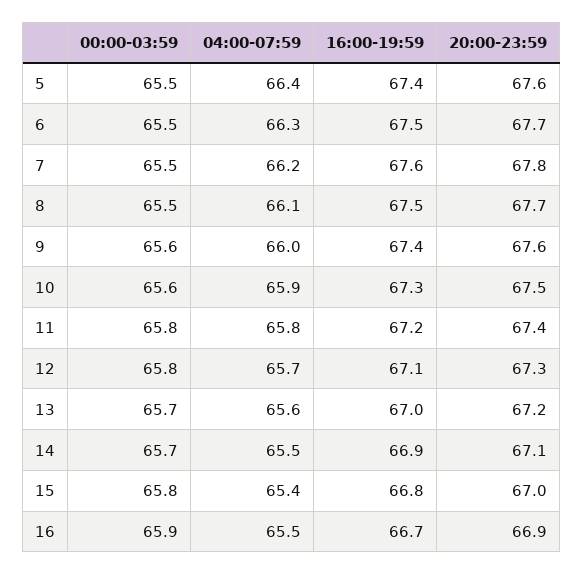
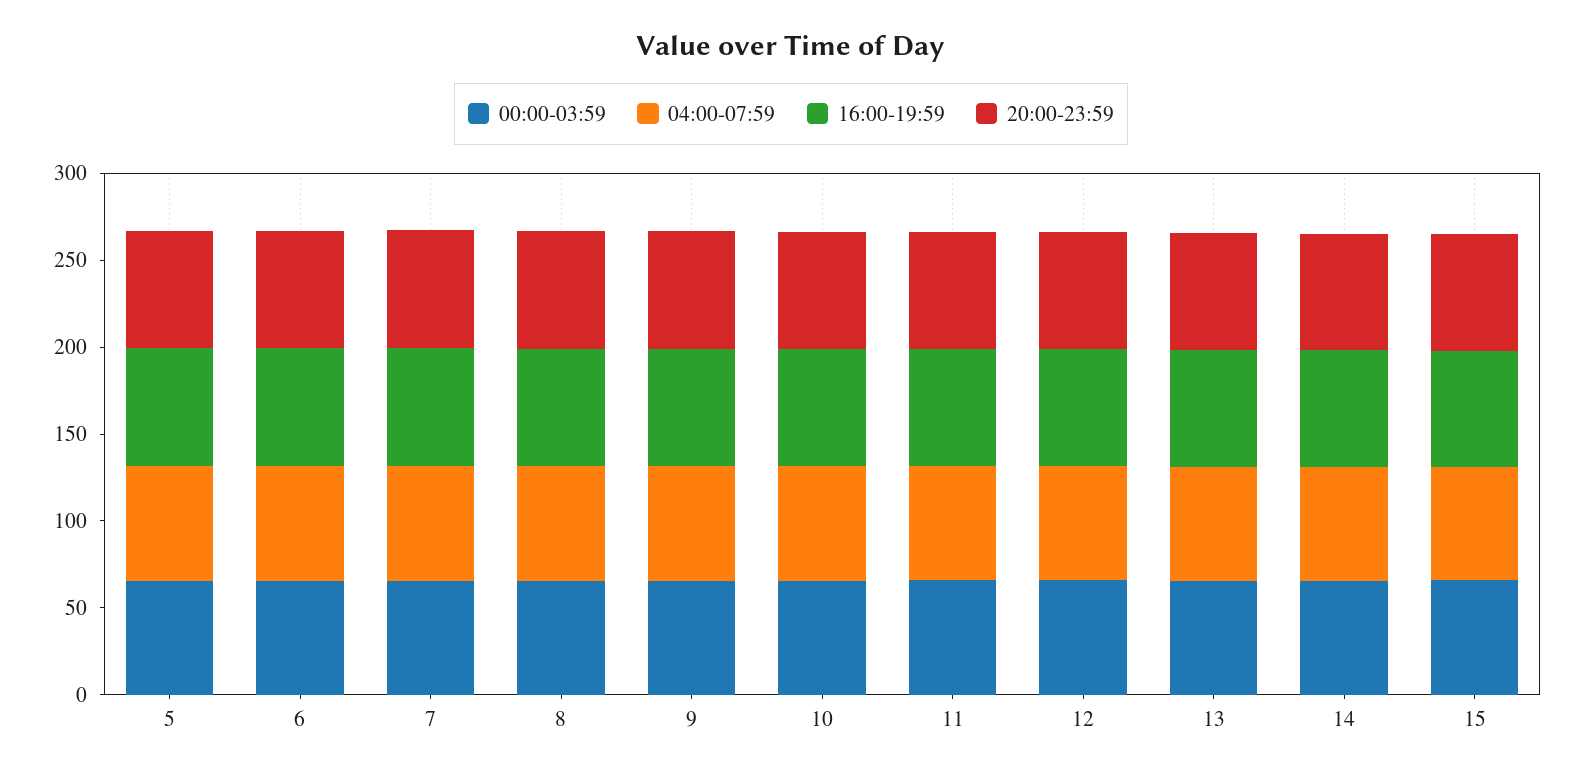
00:00-03:59, 16: 65.9 -> none
04:00-07:59, 16: 65.5 -> none
16:00-19:59, 16: 66.7 -> none
20:00-23:59, 16: 66.9 -> none

